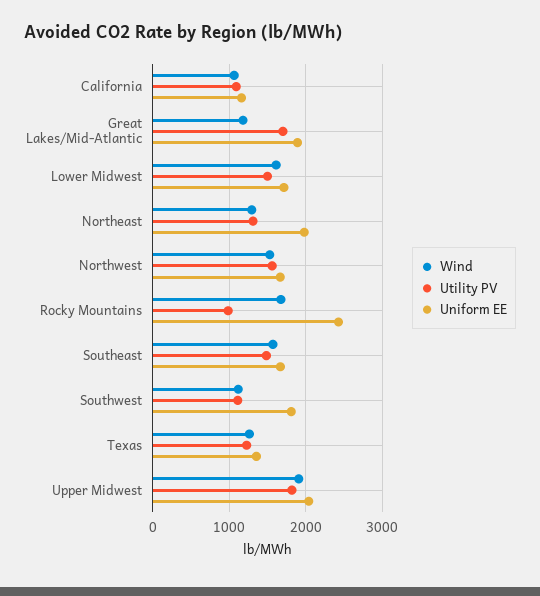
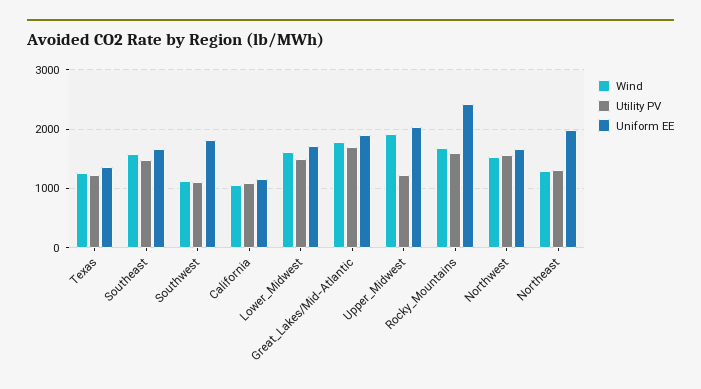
Wind, Great Lakes/Mid-Atlantic: 1200 -> 1800
Utility PV, Rocky Mountains: 1000 -> 1600
Utility PV, Upper Midwest: 1800 -> 1200

